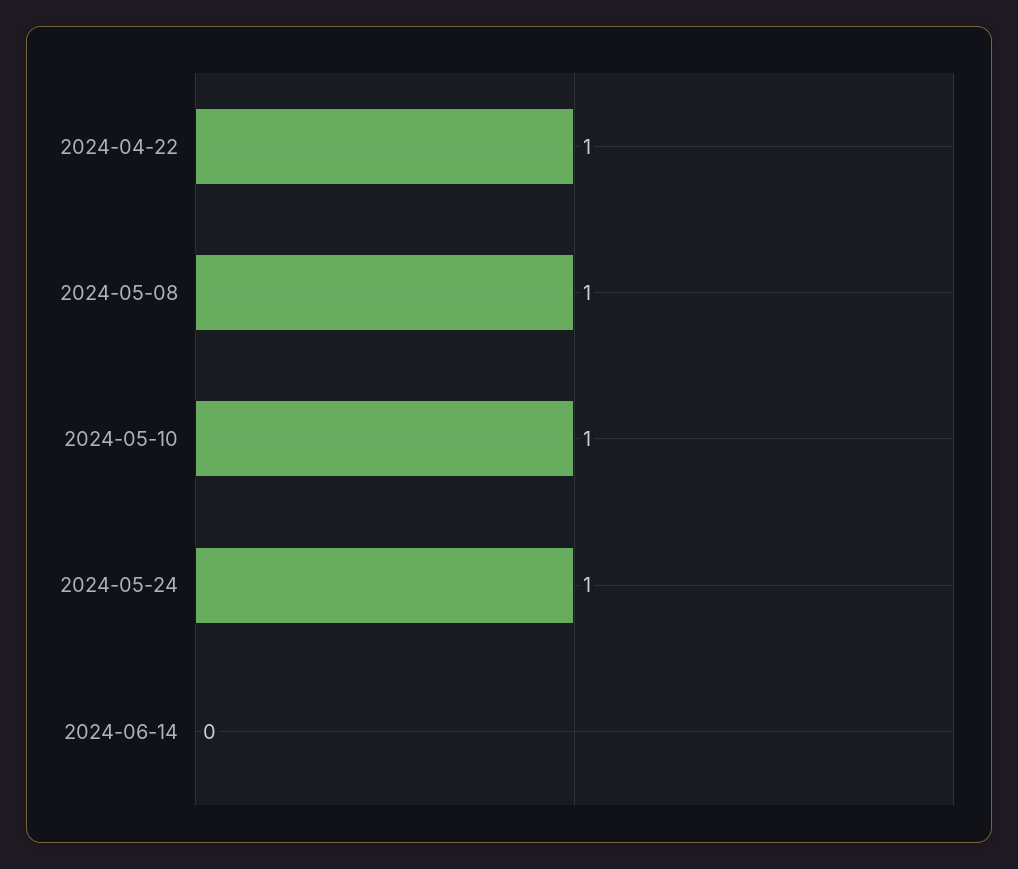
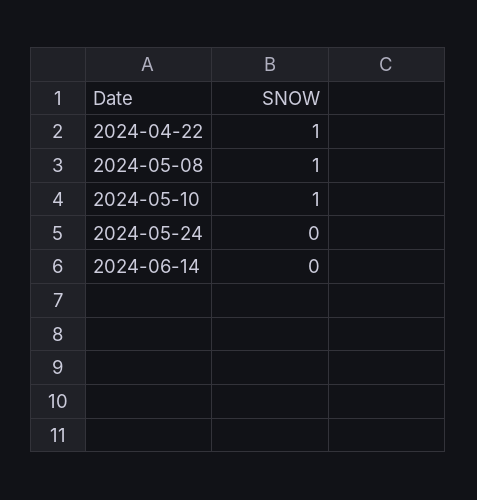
2024-05-24: 1 -> 0

